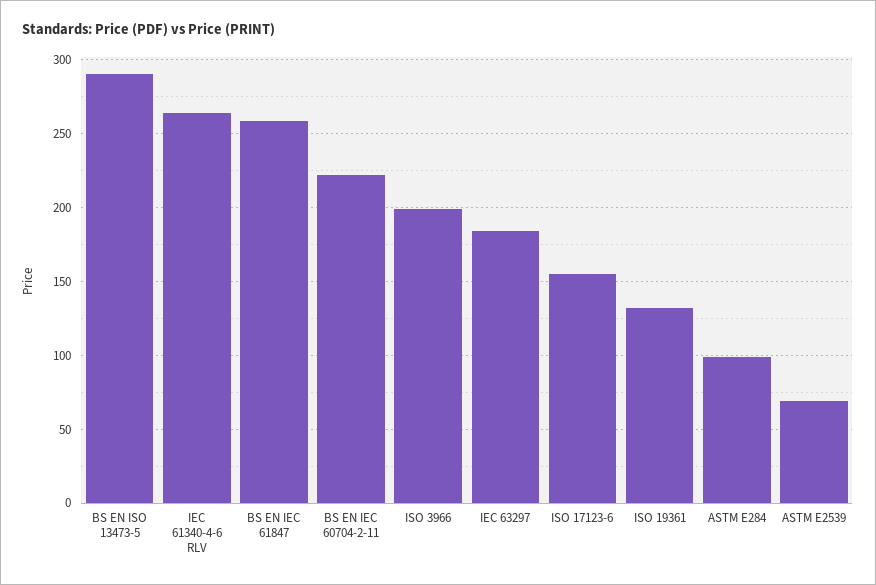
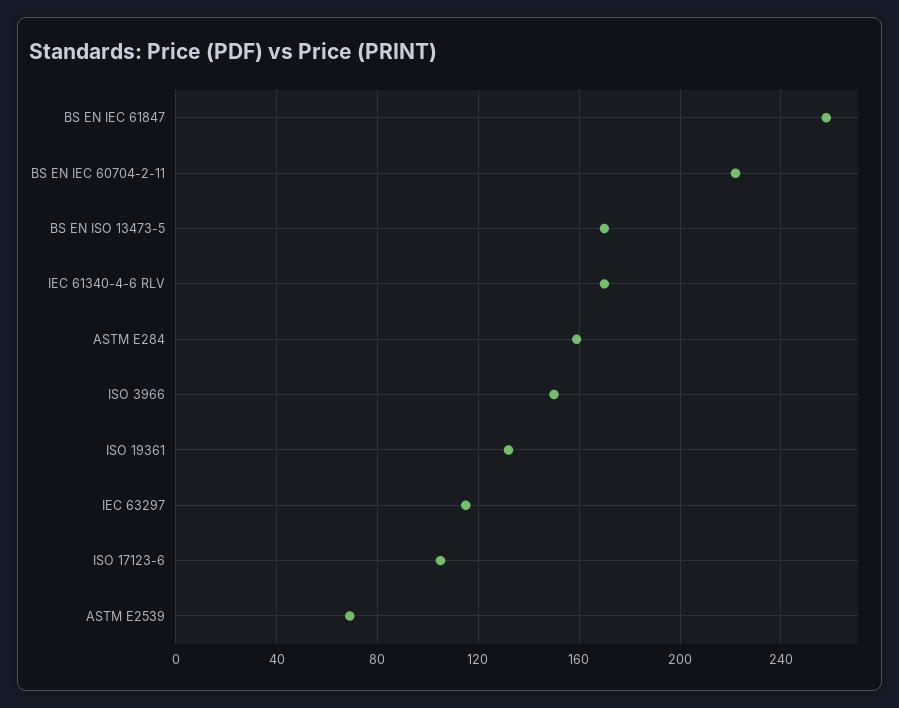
BS EN ISO 13473-5: 290 -> 170
IEC 61340-4-6 RLV: 265 -> 170
ISO 3966: 200 -> 150
IEC 63297: 185 -> 115
ISO 17123-6: 155 -> 105
ASTM E284: 100 -> 160

